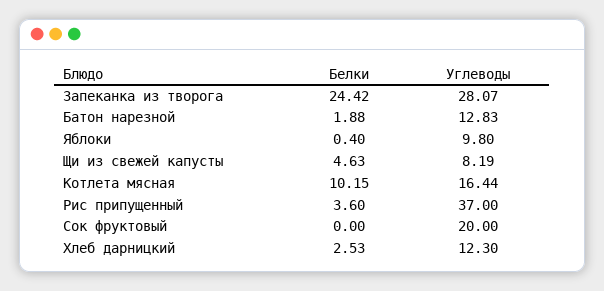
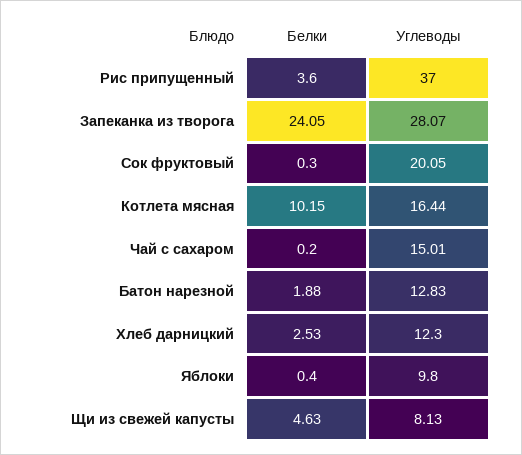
Белки, Запеканка из творога: 24.42 -> 24.05
Углеводы, Щи из свежей капусты: 8.19 -> 8.13
Белки, Сок фруктовый: 0 -> 0.3
Углеводы, Сок фруктовый: 20 -> 20.05
Белки, Чай с сахаром: none -> 0.2
Углеводы, Чай с сахаром: none -> 15.01

